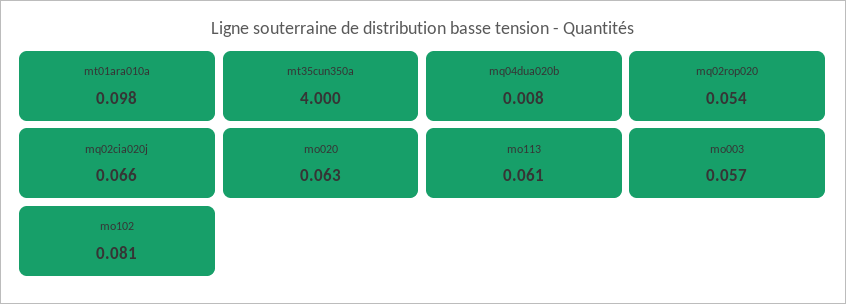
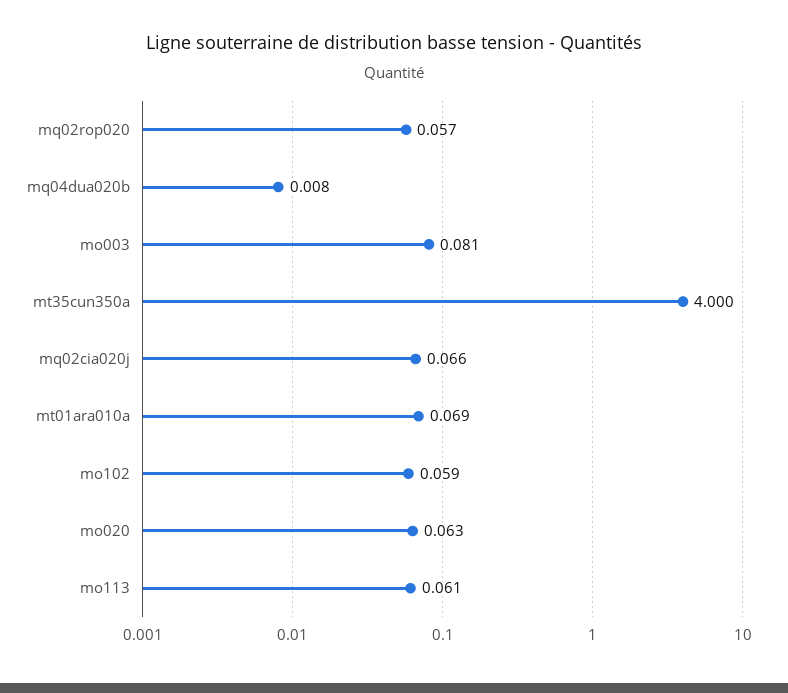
mt01ara010a: 0.098 -> 0.069
mq02rop020: 0.054 -> 0.057
mo003: 0.057 -> 0.081
mo102: 0.081 -> 0.059

